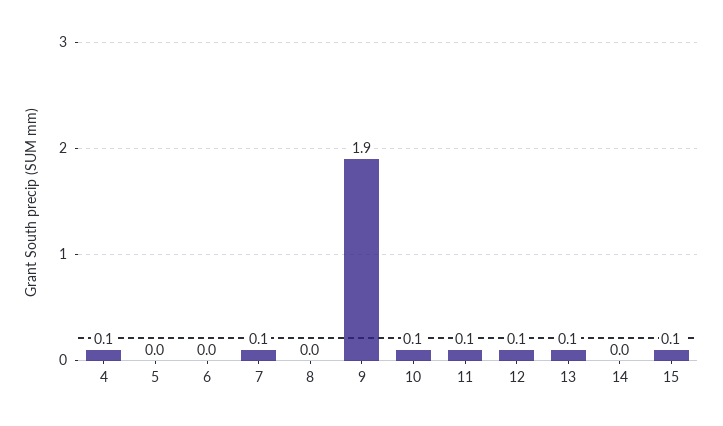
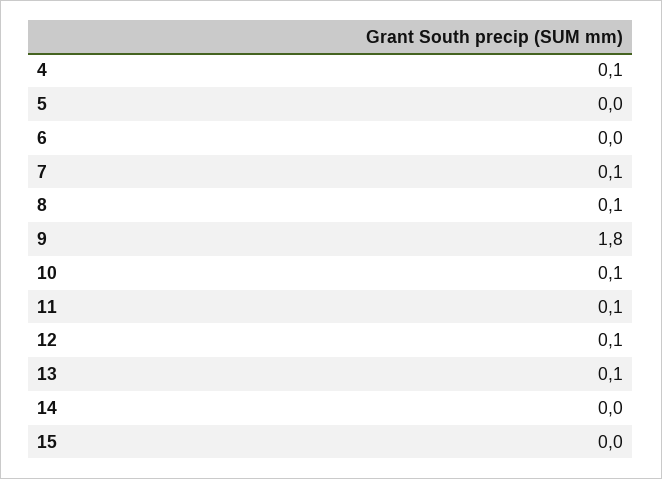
8: 0 -> 0.1
9: 1.9 -> 1.8
15: 0.1 -> 0

